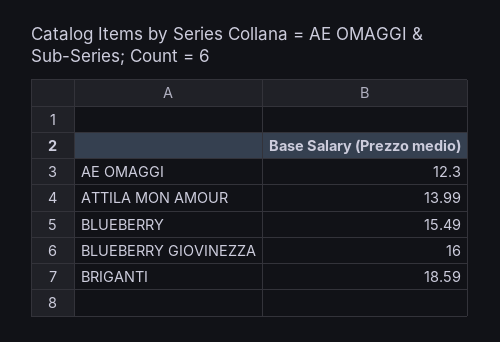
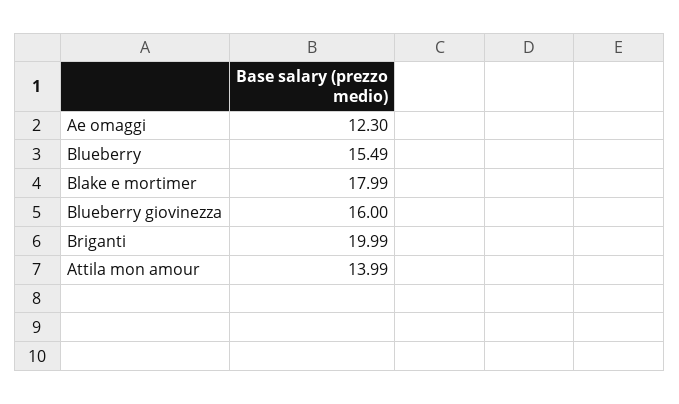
BRIGANTI: 18.59 -> 19.99
Blake e mortimer: none -> 17.99

